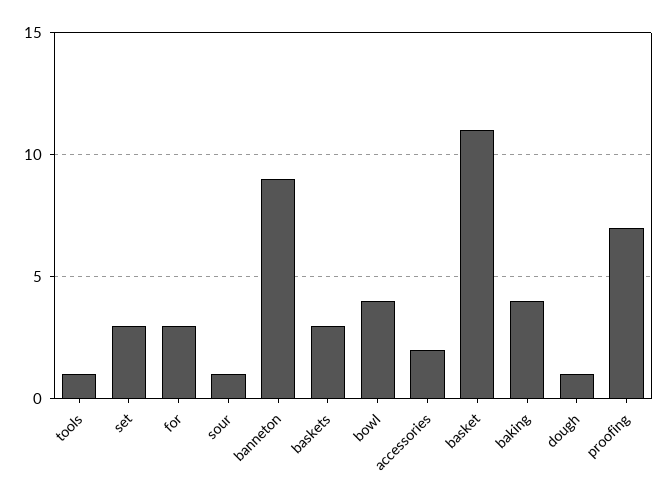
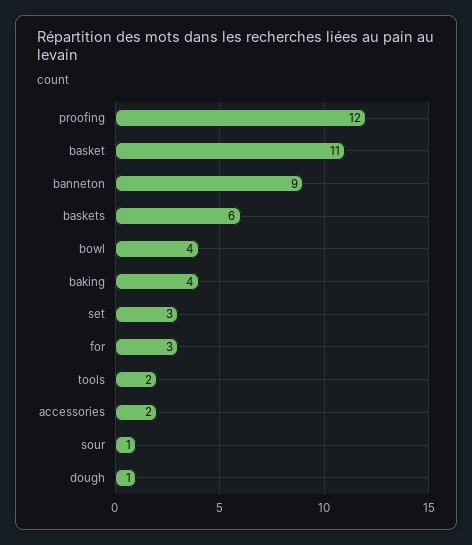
tools: 1 -> 2
baskets: 3 -> 6
proofing: 7 -> 12

